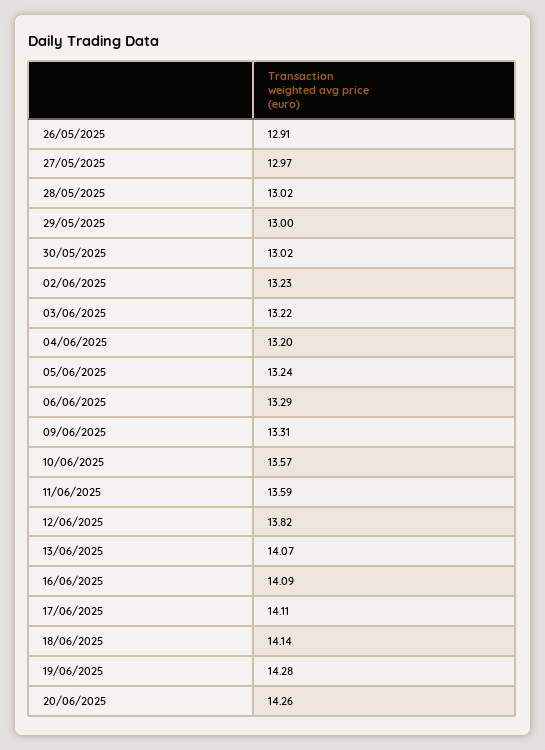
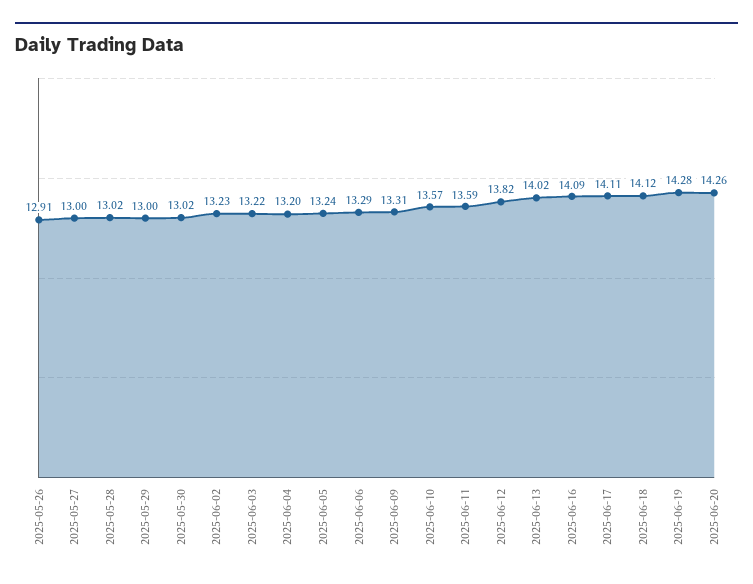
27/05/2025: 12.97 -> 13
13/06/2025: 14.07 -> 14.02
18/06/2025: 14.14 -> 14.12

